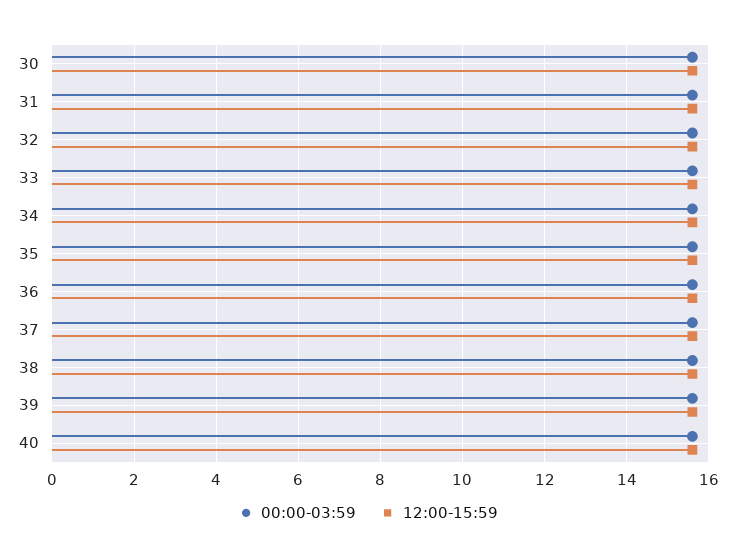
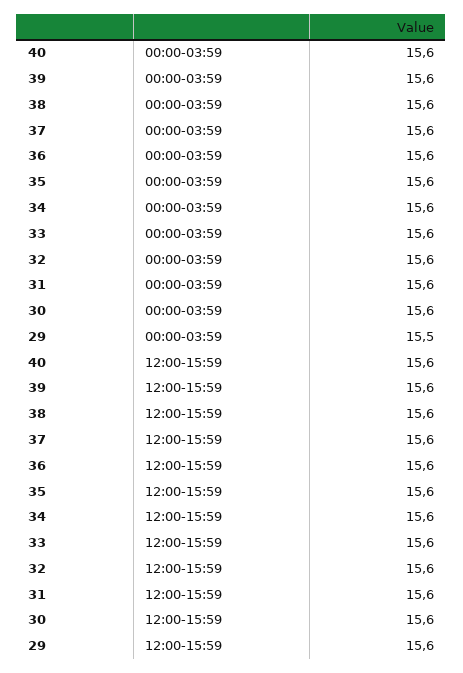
00:00-03:59, 29: none -> 15.5
12:00-15:59, 29: none -> 15.6

